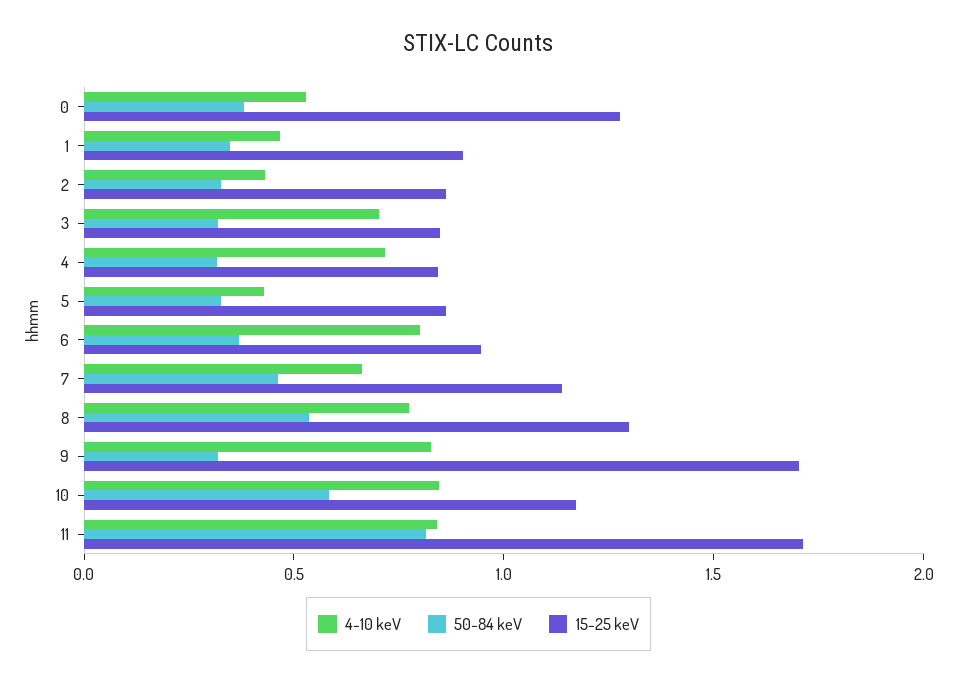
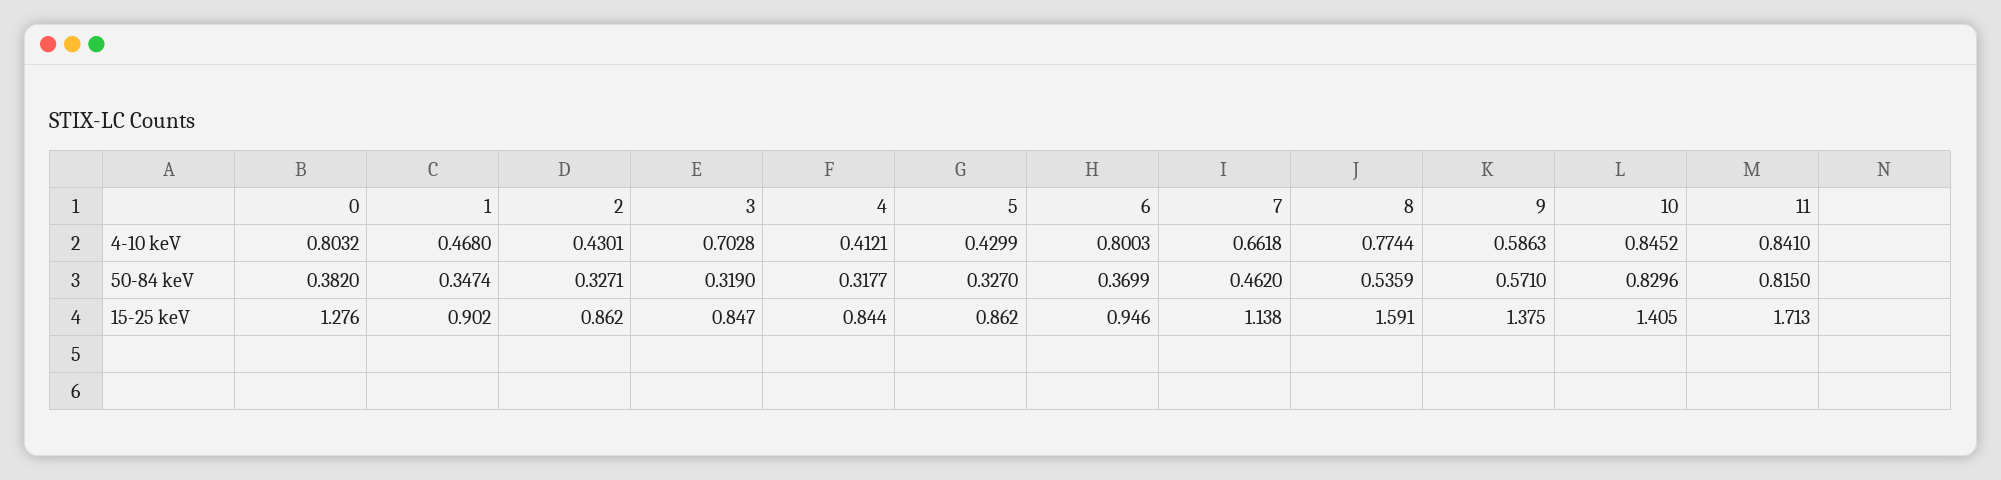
4-10 keV, 0: 0.5 -> 0.8032
4-10 keV, 4: 0.7 -> 0.4121
15-25 keV, 8: 1.3 -> 1.591
4-10 keV, 9: 0.8 -> 0.5863
50-84 keV, 9: 0.3 -> 0.571
15-25 keV, 9: 1.7 -> 1.375
50-84 keV, 10: 0.6 -> 0.8296
15-25 keV, 10: 1.2 -> 1.405

